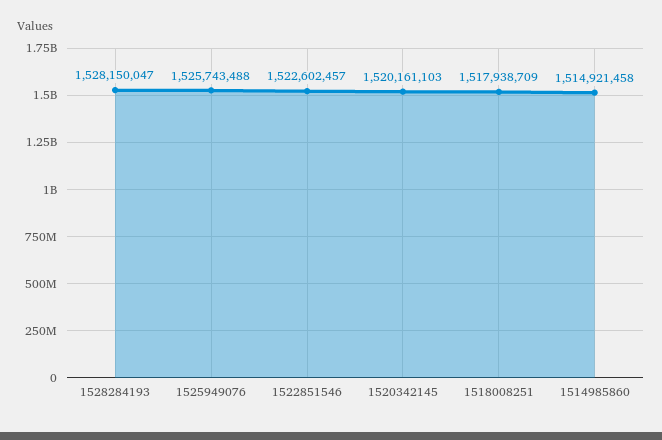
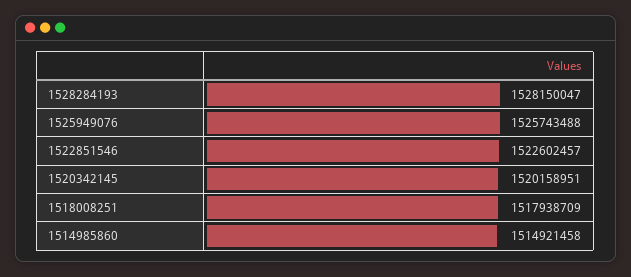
1520342145: 1520161103 -> 1520158951

